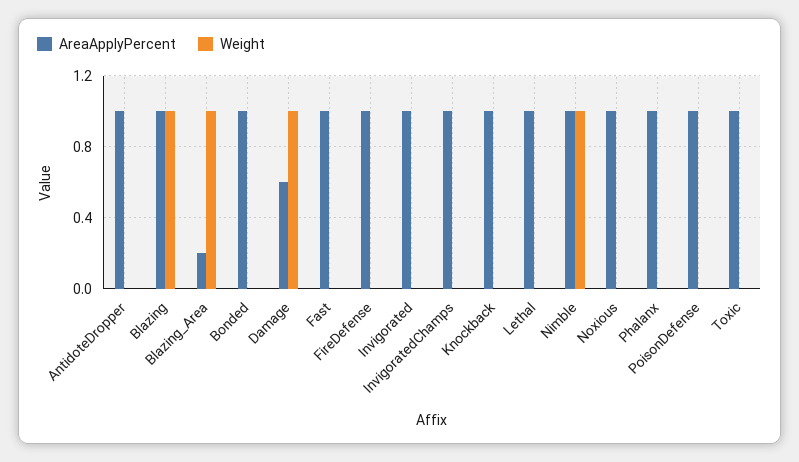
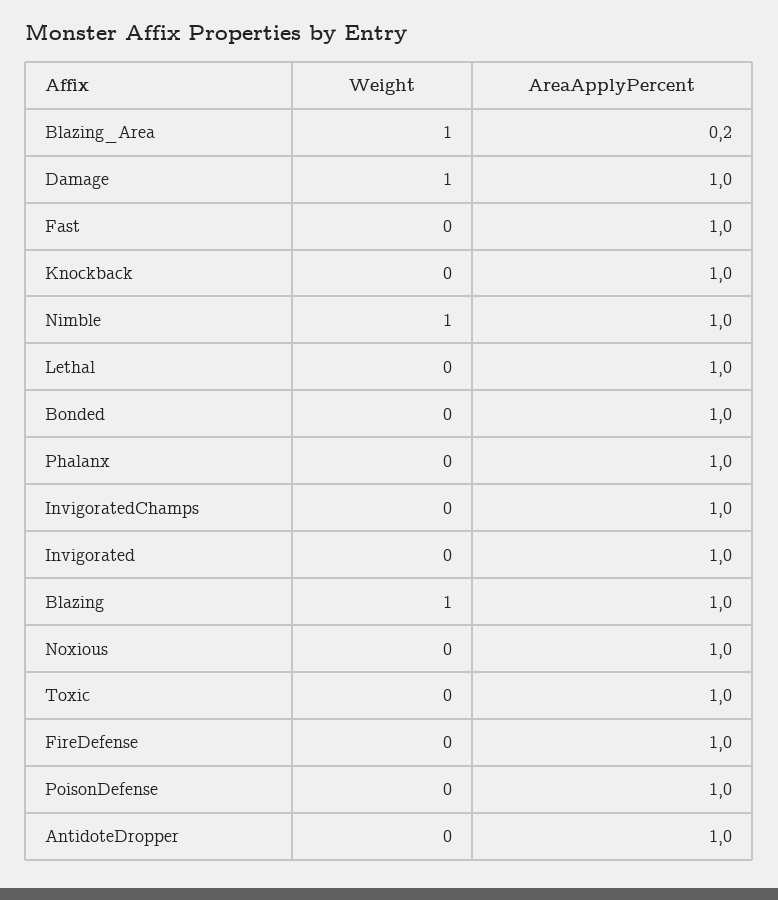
AreaApplyPercent, Damage: 0.6 -> 1

